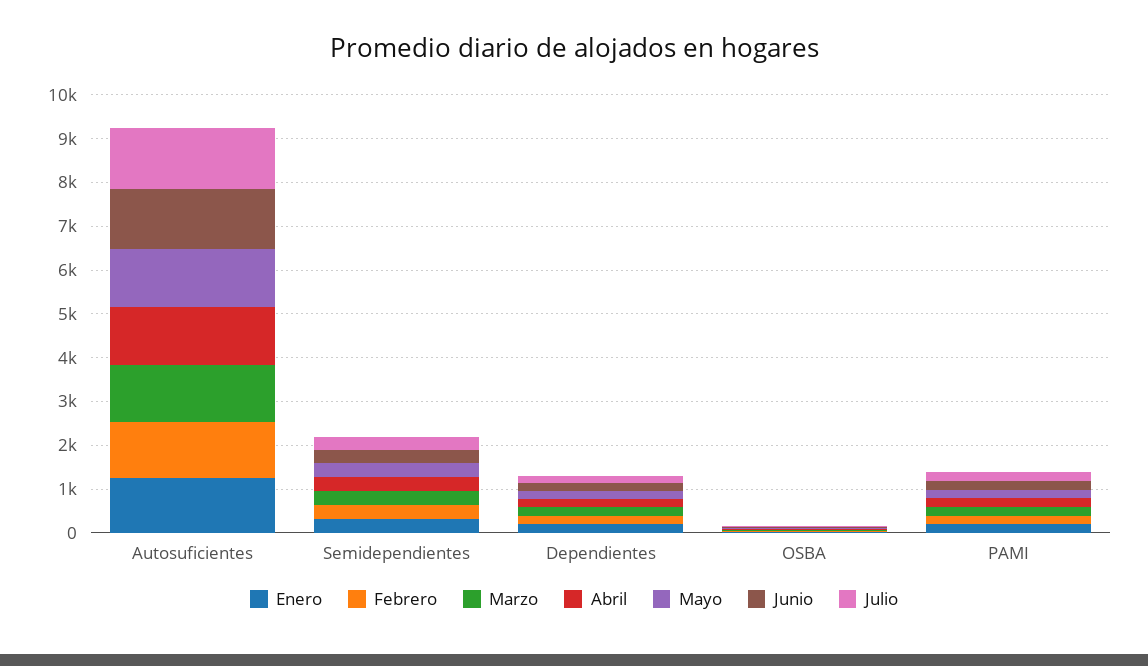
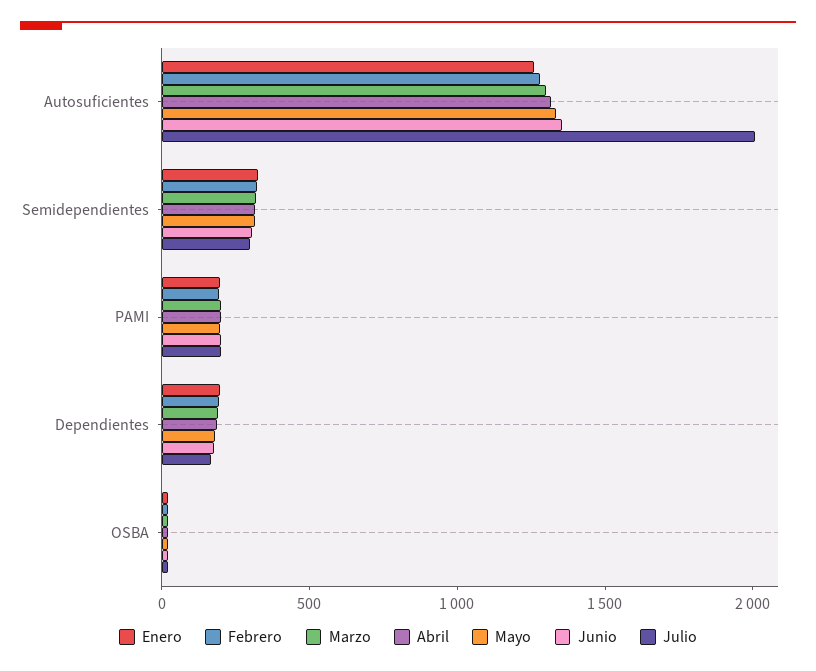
Julio, Autosuficientes: 1400 -> 2000

